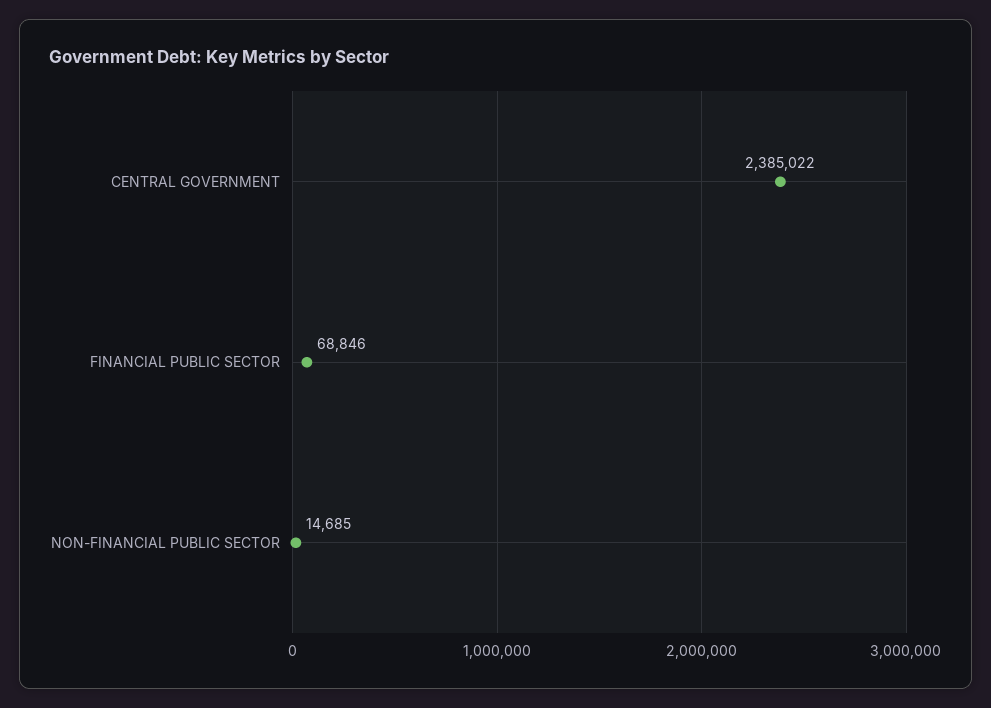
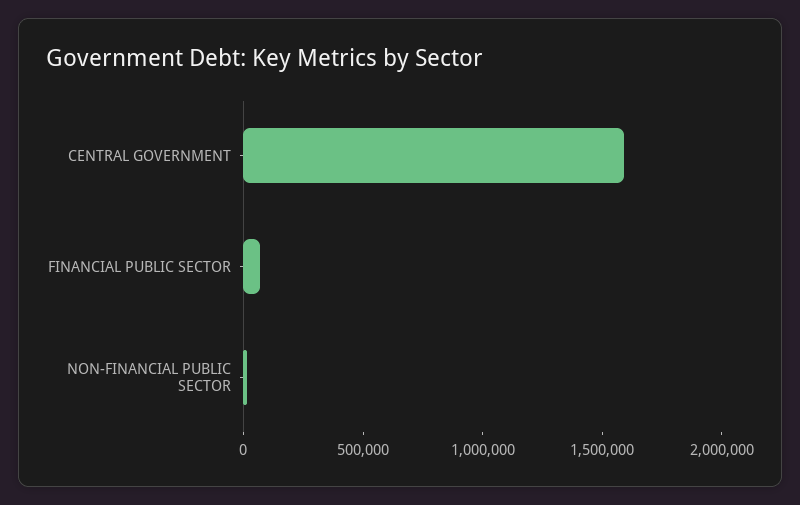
CENTRAL GOVERNMENT: 2385022 -> 1600000

